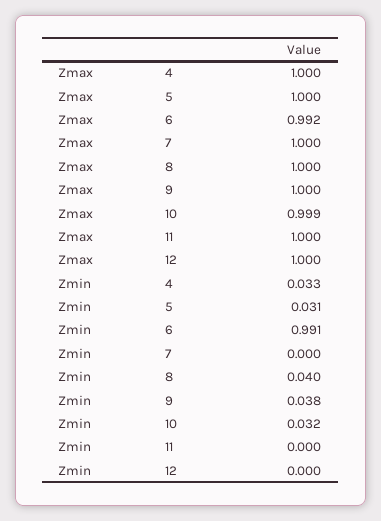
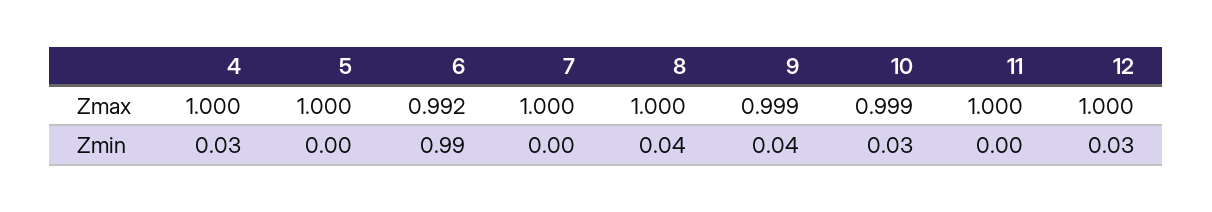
Zmax, 9: 1 -> 0.999
Zmin, 5: 0.031 -> 0
Zmin, 12: 0 -> 0.03

